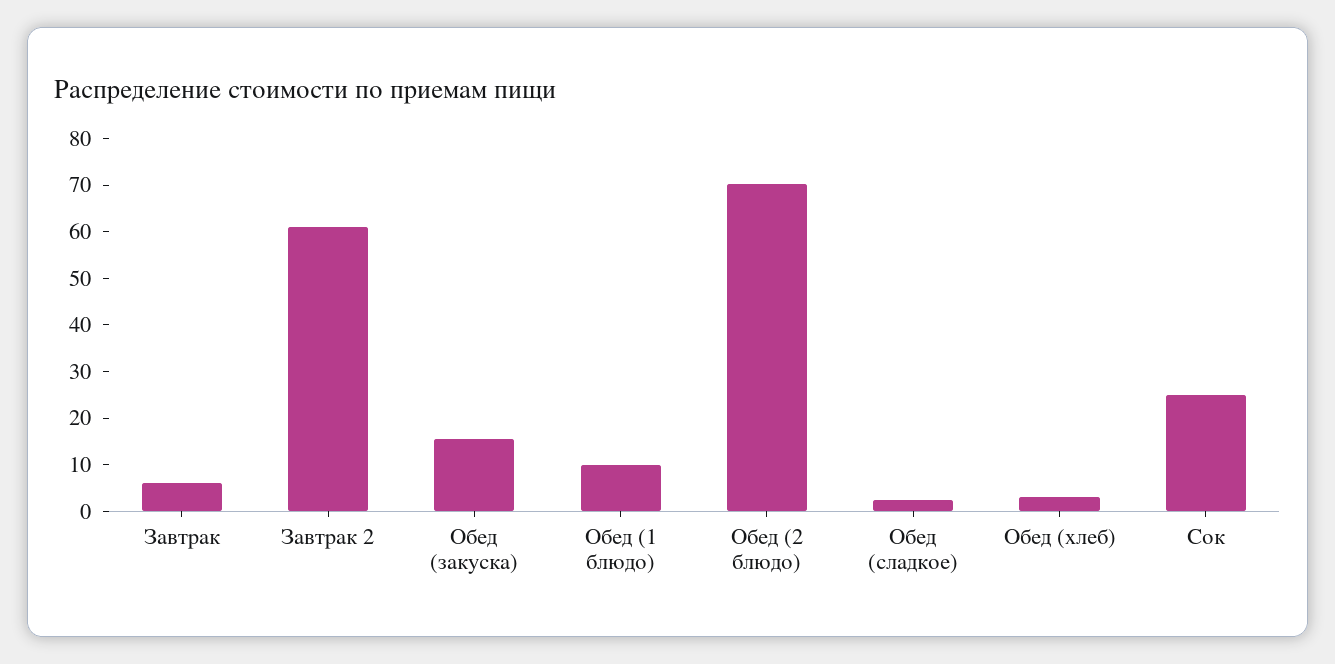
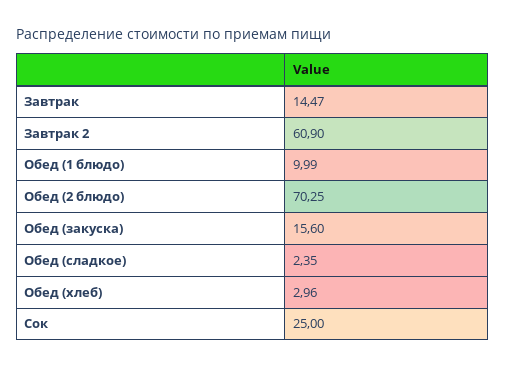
Завтрак: 6 -> 14.47

